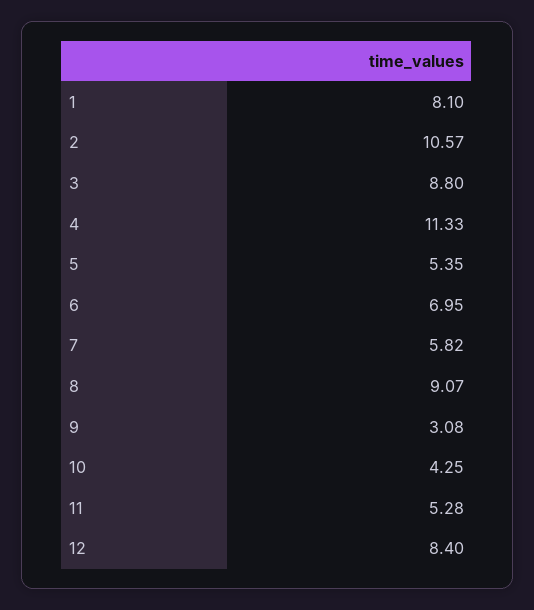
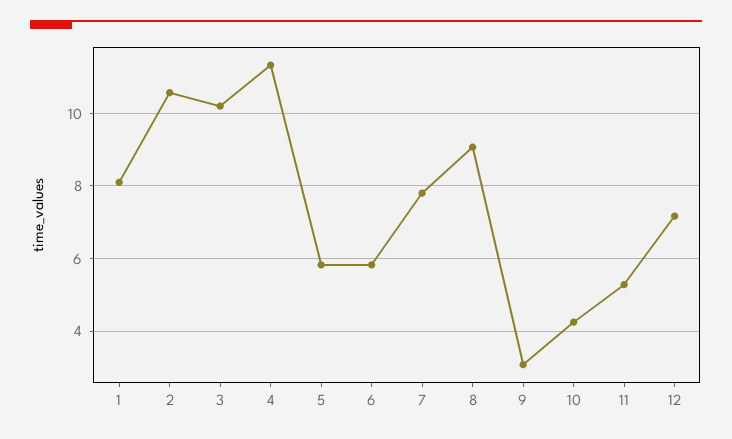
3: 8.8 -> 10.2
5: 5.35 -> 5.8
6: 6.95 -> 5.8
7: 5.82 -> 7.8
12: 8.4 -> 7.2

